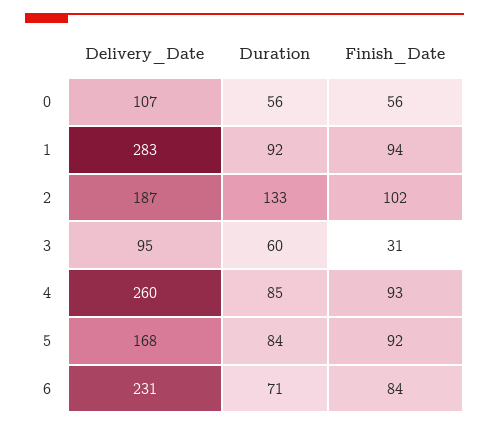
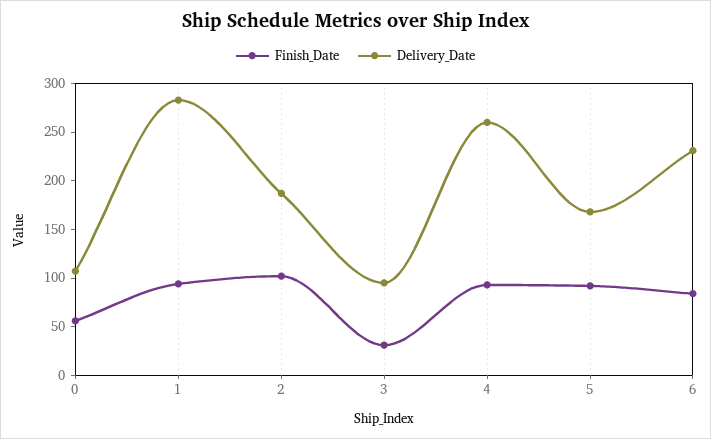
Duration, 0: 56 -> none
Duration, 1: 92 -> none
Duration, 2: 133 -> none
Duration, 3: 60 -> none
Duration, 4: 85 -> none
Duration, 5: 84 -> none
Duration, 6: 71 -> none

